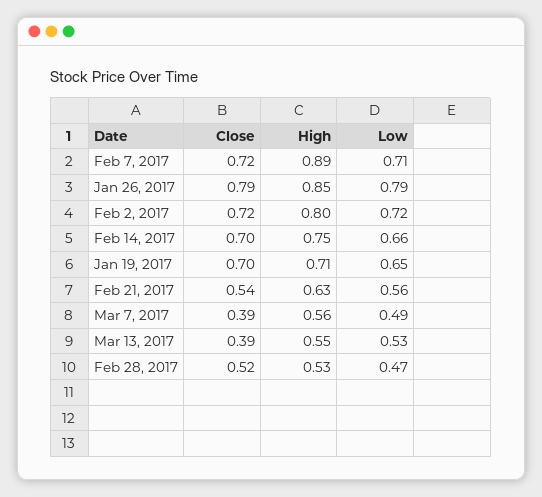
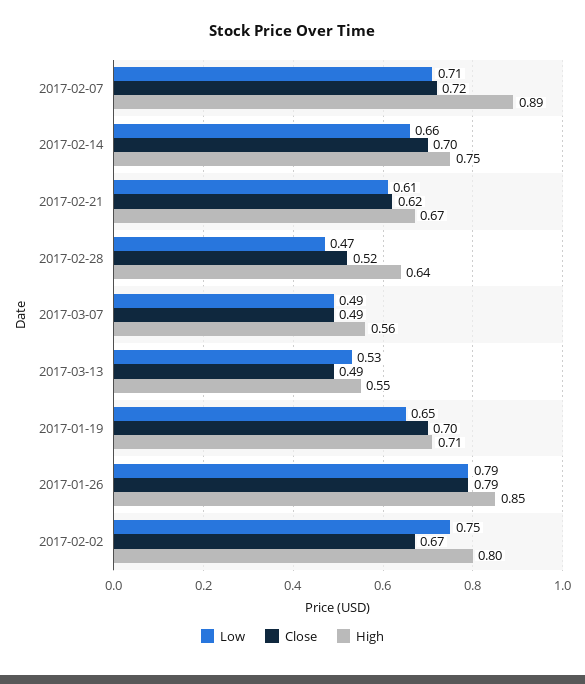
Close, Feb 2, 2017: 0.72 -> 0.67
Low, Feb 2, 2017: 0.72 -> 0.75
Close, Feb 21, 2017: 0.54 -> 0.62
High, Feb 21, 2017: 0.63 -> 0.67
Low, Feb 21, 2017: 0.56 -> 0.61
Close, Mar 7, 2017: 0.39 -> 0.49
Close, Mar 13, 2017: 0.39 -> 0.49
High, Feb 28, 2017: 0.53 -> 0.64

